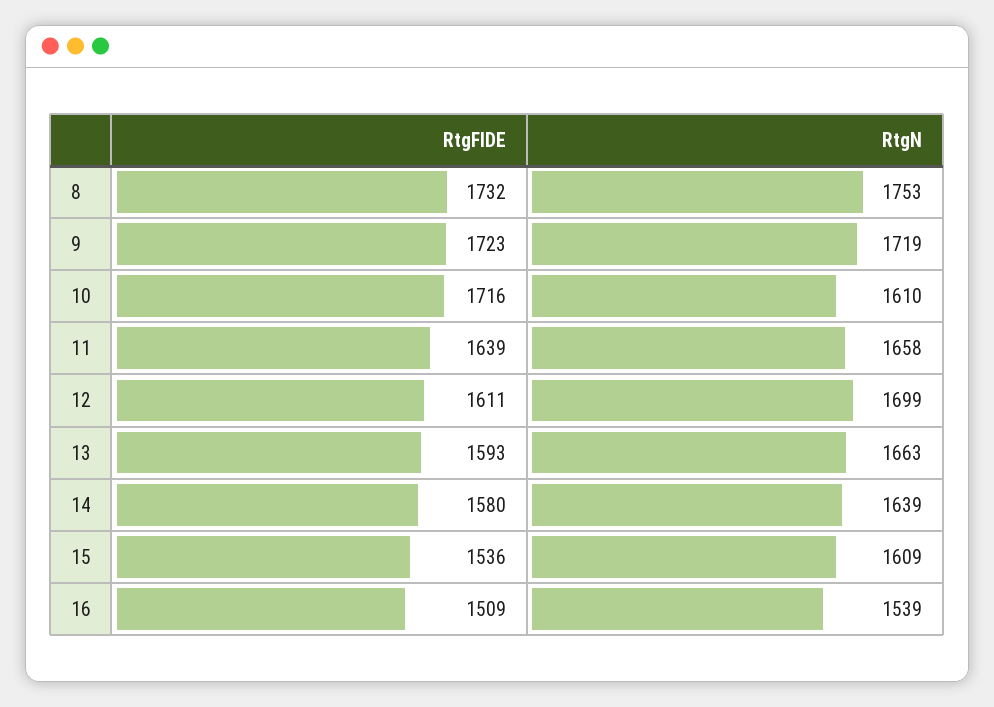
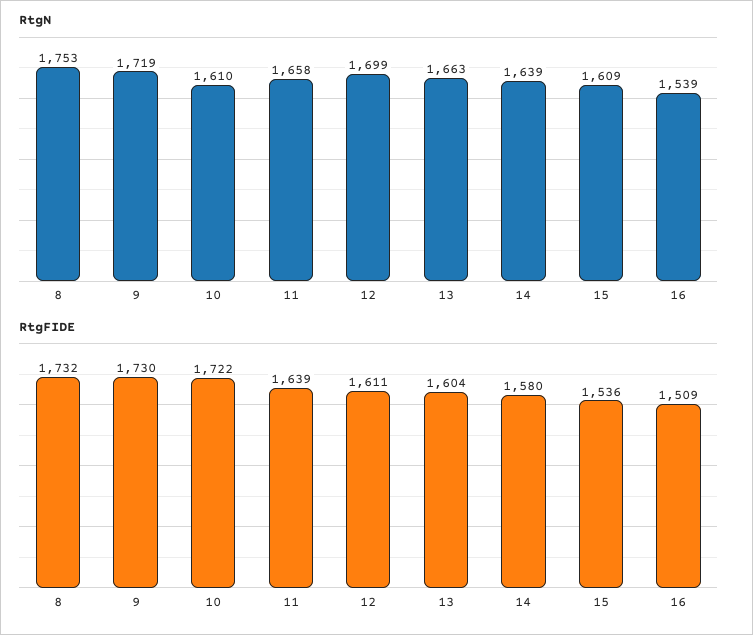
RtgFIDE, 9: 1723 -> 1730
RtgFIDE, 10: 1716 -> 1722
RtgFIDE, 13: 1593 -> 1604

